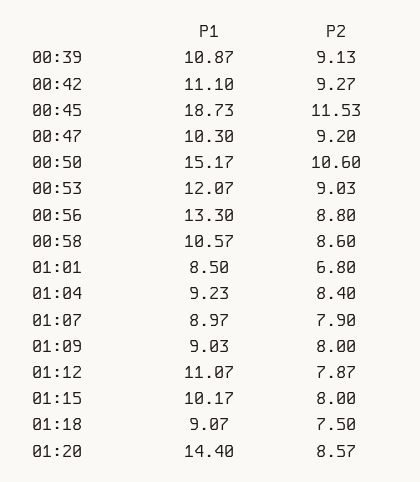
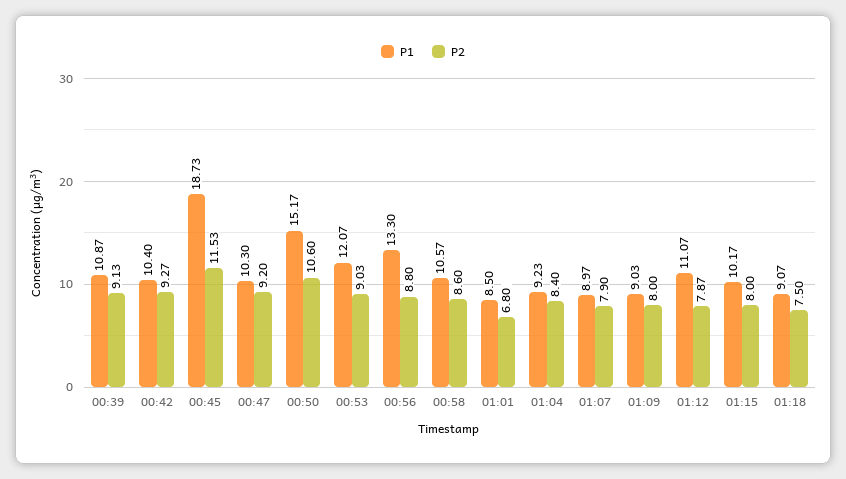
P1, 00:42: 11.1 -> 10.4
P1, 01:20: 14.4 -> none
P2, 01:20: 8.57 -> none

